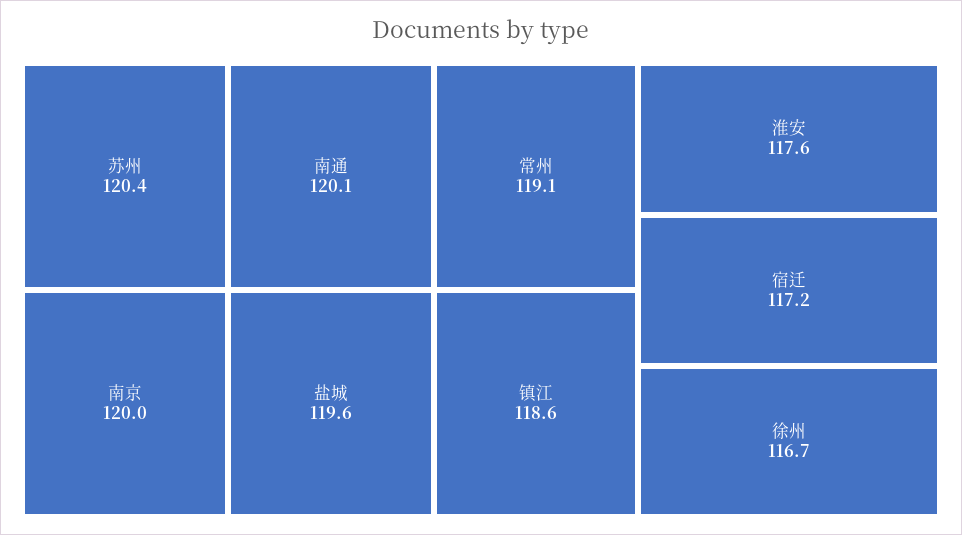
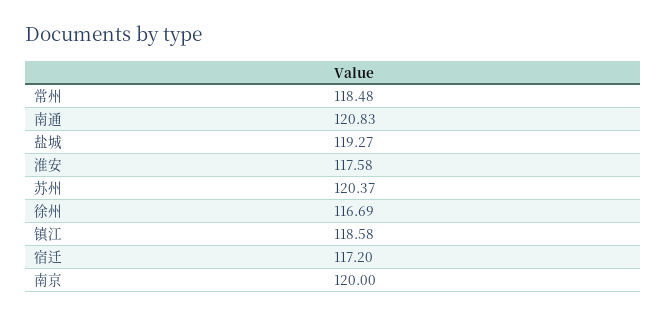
南通: 120.1 -> 120.83
盐城: 119.6 -> 119.27
常州: 119.1 -> 118.48

